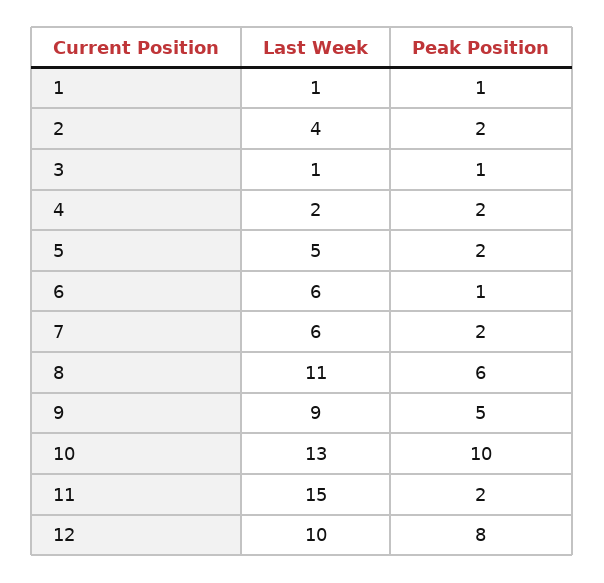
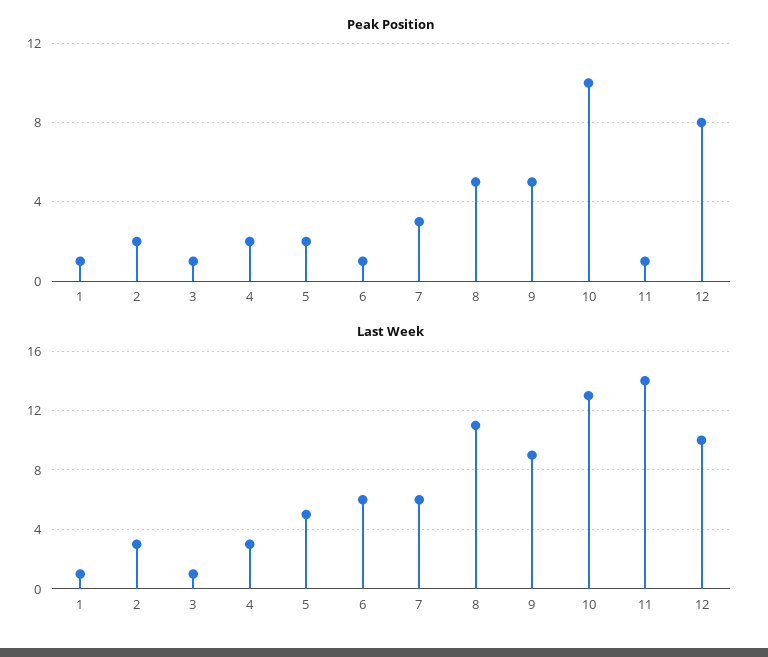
Last Week, 2: 4 -> 3
Last Week, 4: 2 -> 3
Peak Position, 7: 2 -> 3
Peak Position, 8: 6 -> 5
Last Week, 11: 15 -> 14
Peak Position, 11: 2 -> 1

